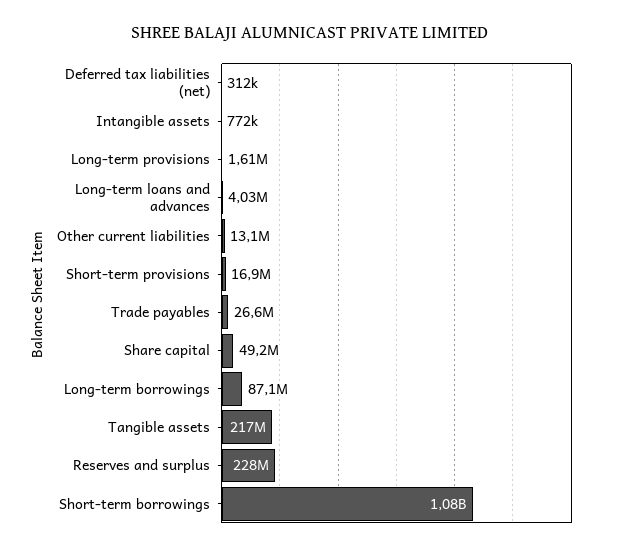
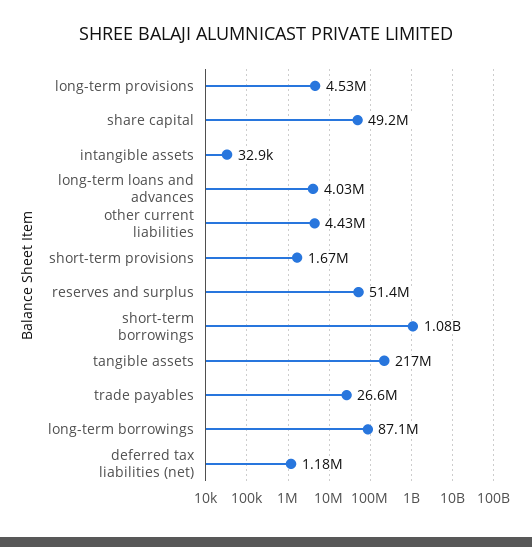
Deferred tax liabilities (net): 312000 -> 1180000
Intangible assets: 772000 -> 32900
Long-term provisions: 1610000 -> 4530000
Other current liabilities: 13100000 -> 4430000
Short-term provisions: 16900000 -> 1670000
Reserves and surplus: 228000000 -> 51400000

